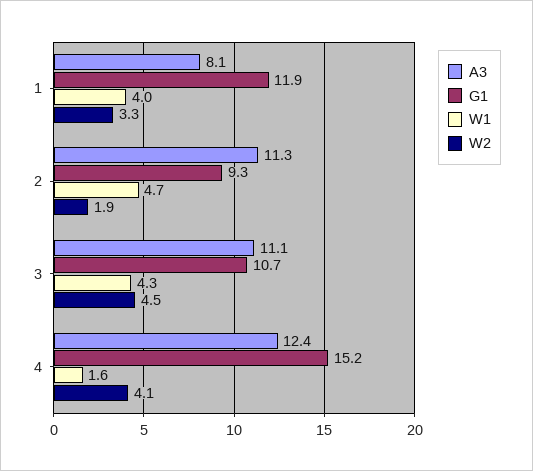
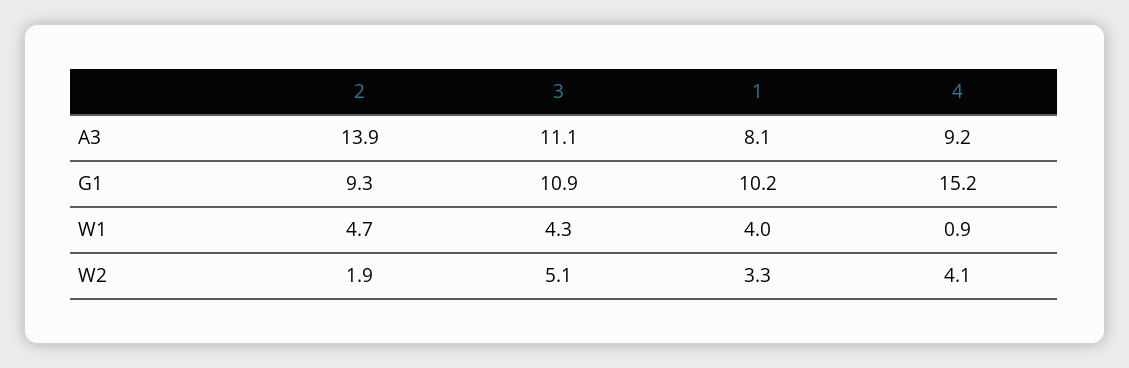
G1, 1: 11.9 -> 10.2
A3, 2: 11.3 -> 13.9
G1, 3: 10.7 -> 10.9
W2, 3: 4.5 -> 5.1
A3, 4: 12.4 -> 9.2
W1, 4: 1.6 -> 0.9

